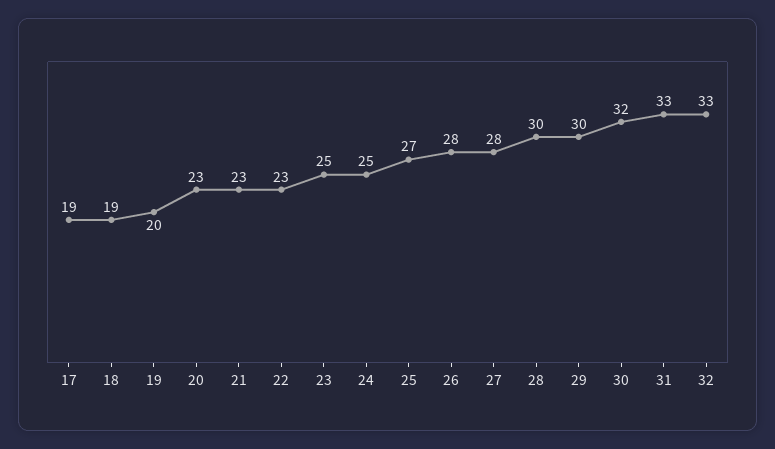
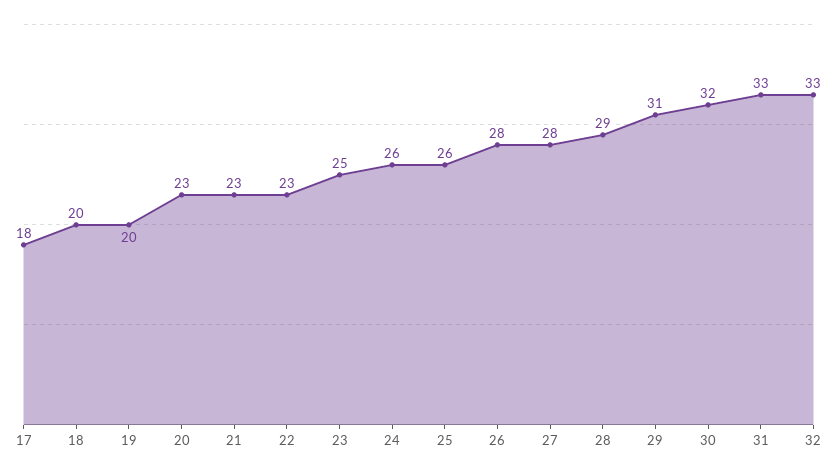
17: 19 -> 18
18: 19 -> 20
24: 25 -> 26
25: 27 -> 26
28: 30 -> 29
29: 30 -> 31

